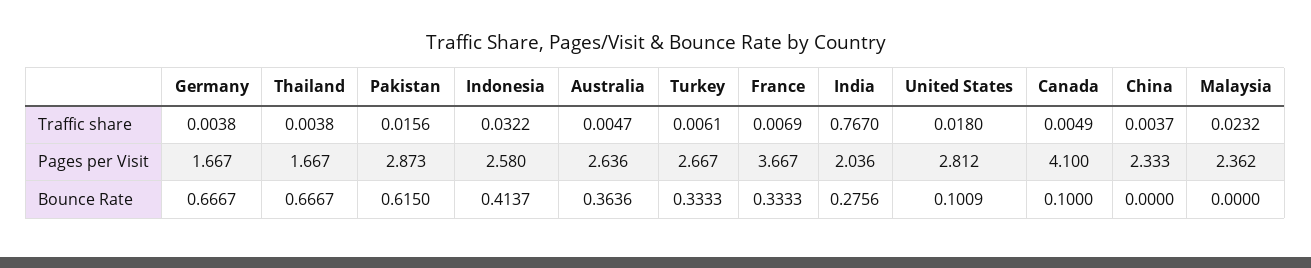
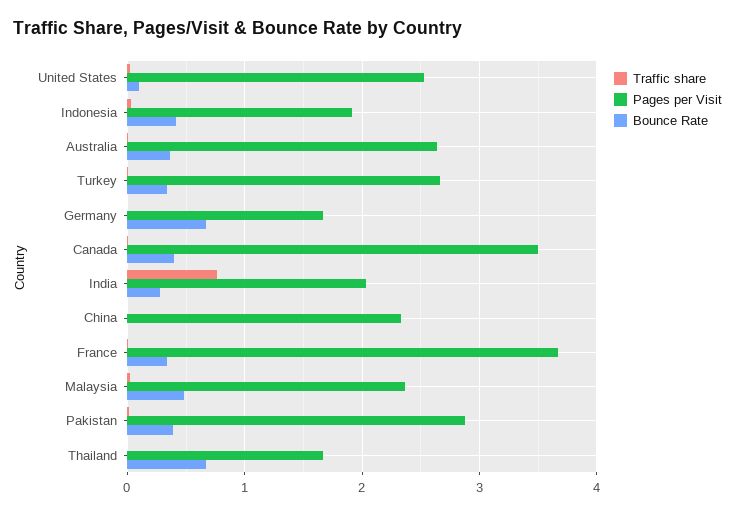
Pages per Visit, Indonesia: 2.58 -> 1.9
Pages per Visit, United States: 2.812 -> 2.5
Pages per Visit, Canada: 4.1 -> 3.5
Bounce Rate, Pakistan: 0.615 -> 0.4
Bounce Rate, Canada: 0.1 -> 0.4
Bounce Rate, Malaysia: 0 -> 0.5

